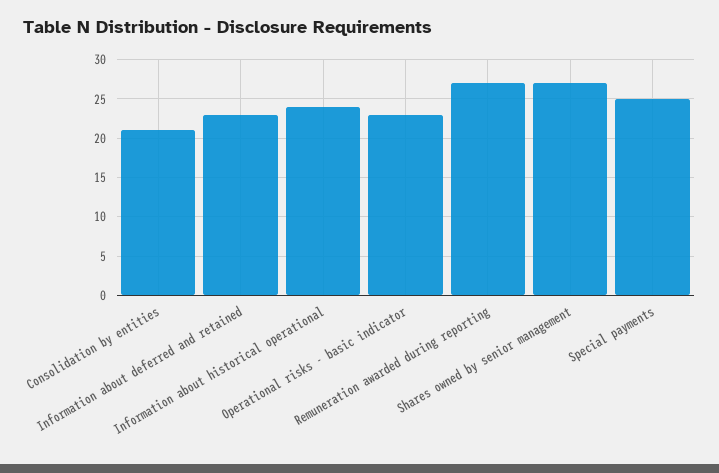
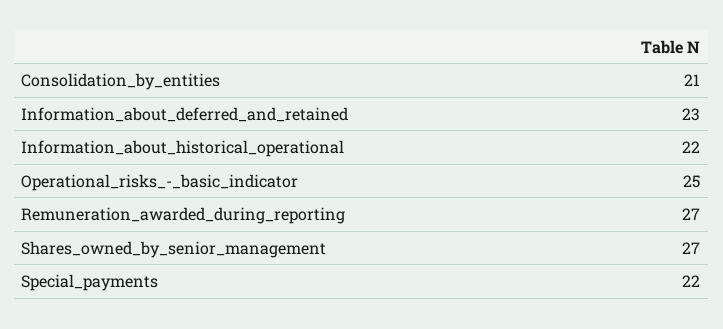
Information about historical operational: 24 -> 22
Operational risks - basic indicator: 23 -> 25
Special payments: 25 -> 22

